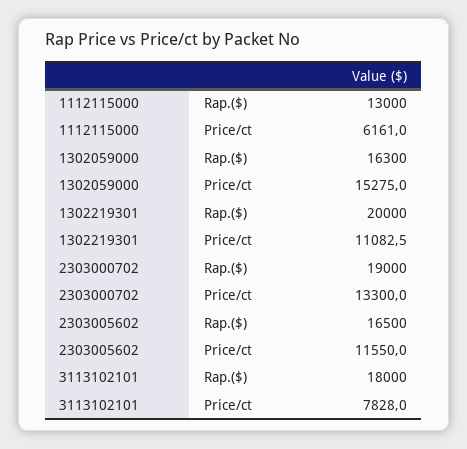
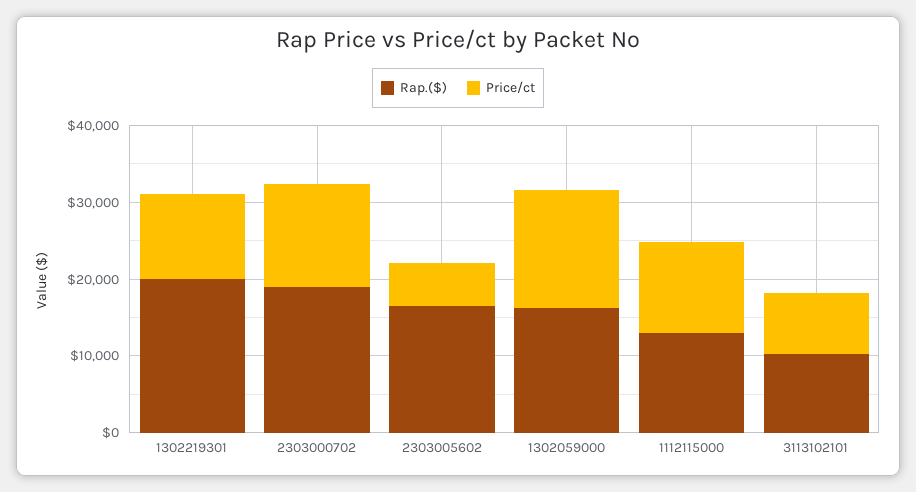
Price/ct, 1112115000: 6161 -> 12000
Price/ct, 2303005602: 11550 -> 6000
Rap.($), 3113102101: 18000 -> 10000

